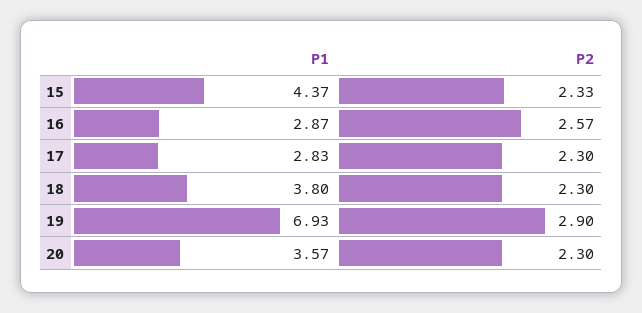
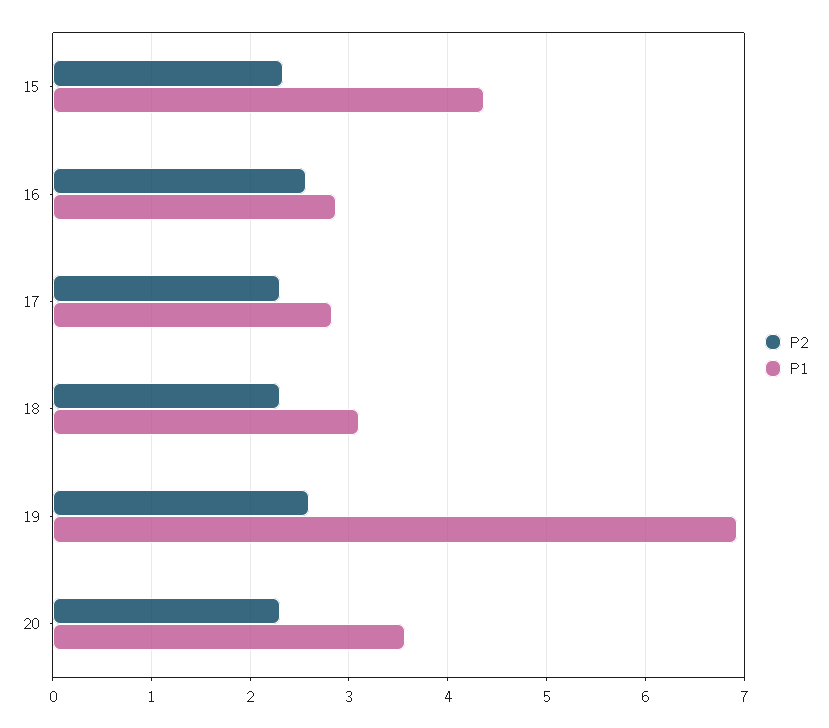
P1, 18: 3.8 -> 3.1
P2, 19: 2.9 -> 2.6

